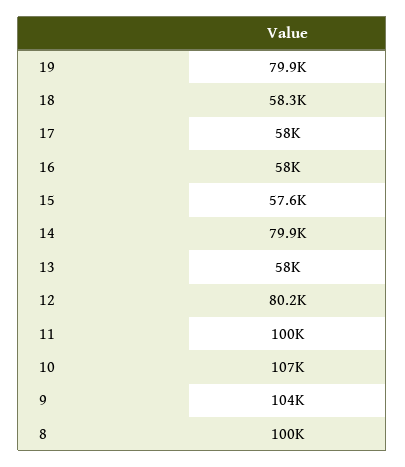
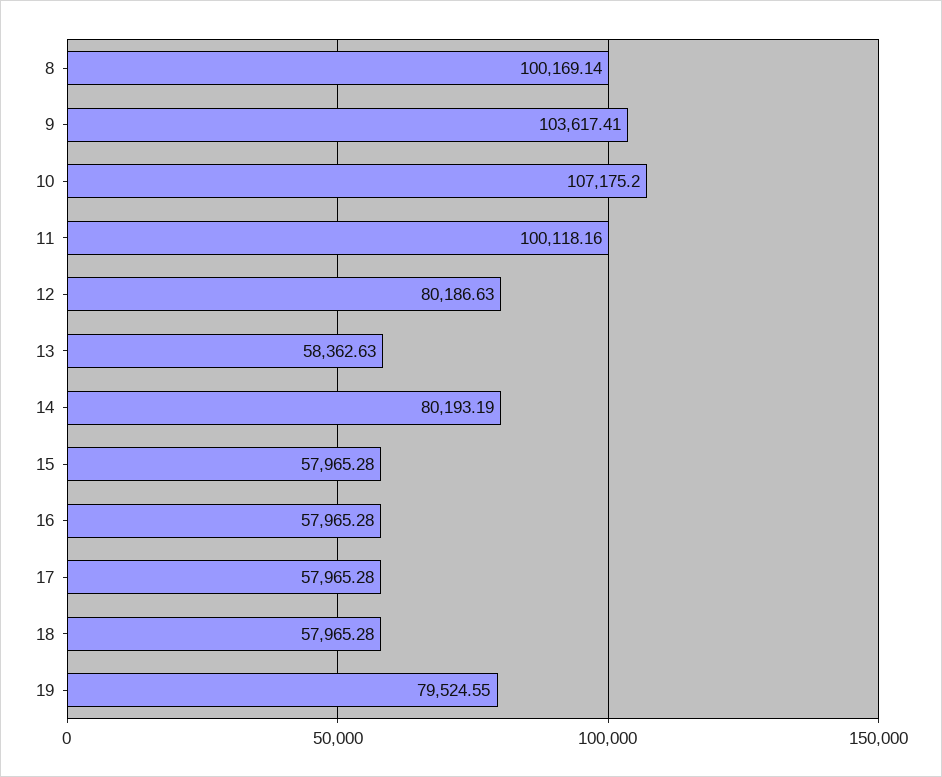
19: 79900 -> 79524.55
18: 58300 -> 57965.28
15: 57600 -> 57965.28
14: 79900 -> 80193.19
13: 58000 -> 58362.63

